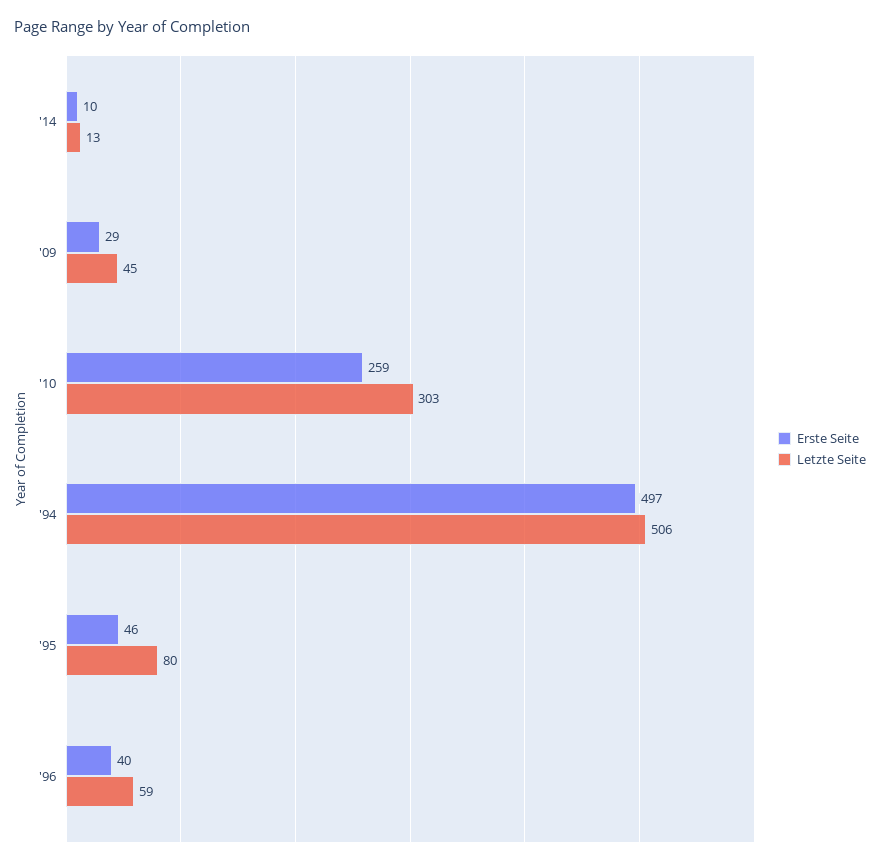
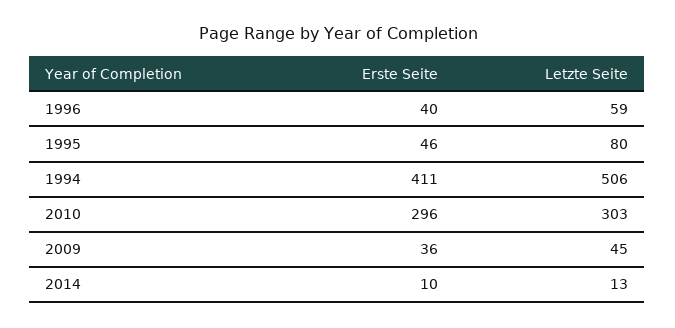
Erste Seite, '09: 29 -> 36
Erste Seite, '10: 259 -> 296
Erste Seite, '94: 497 -> 411

